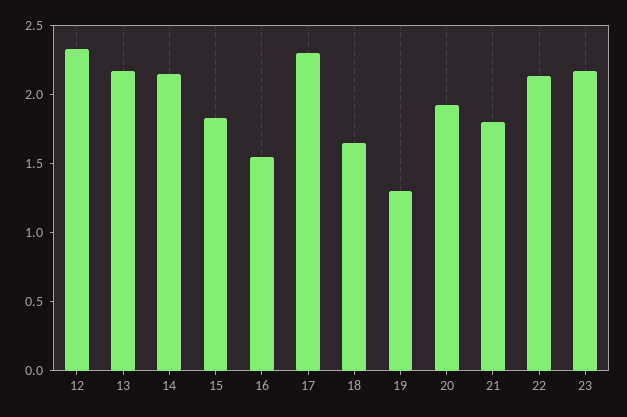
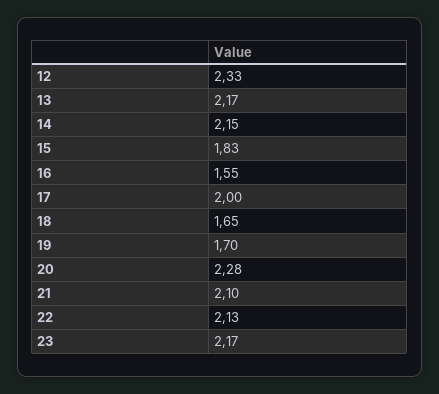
17: 2.3 -> 2
19: 1.3 -> 1.7
20: 1.9 -> 2.28
21: 1.8 -> 2.1

